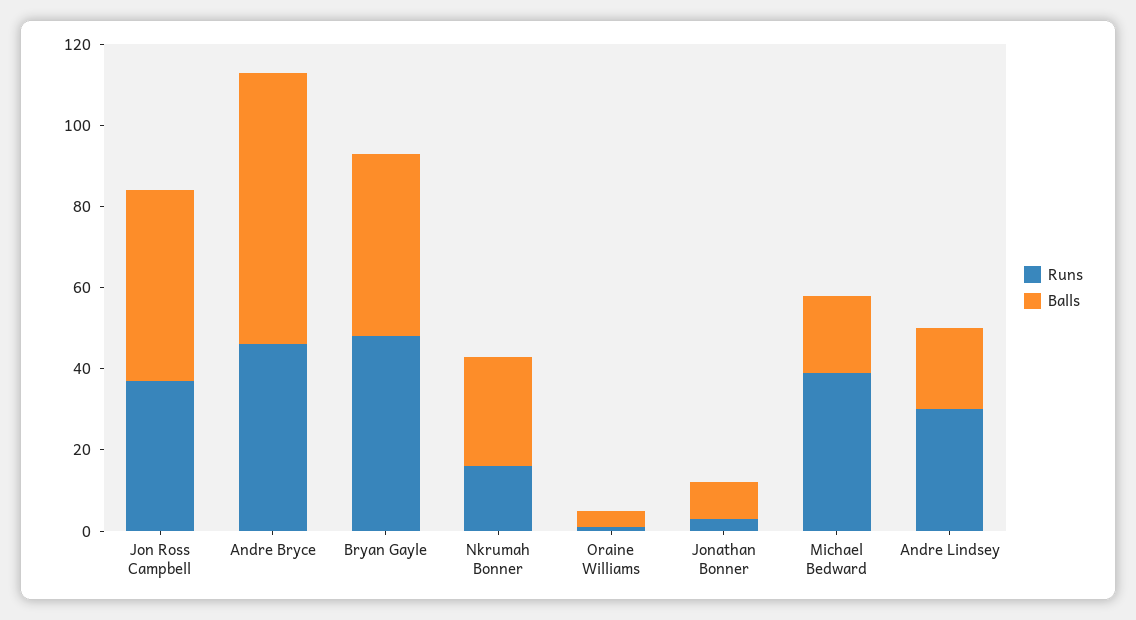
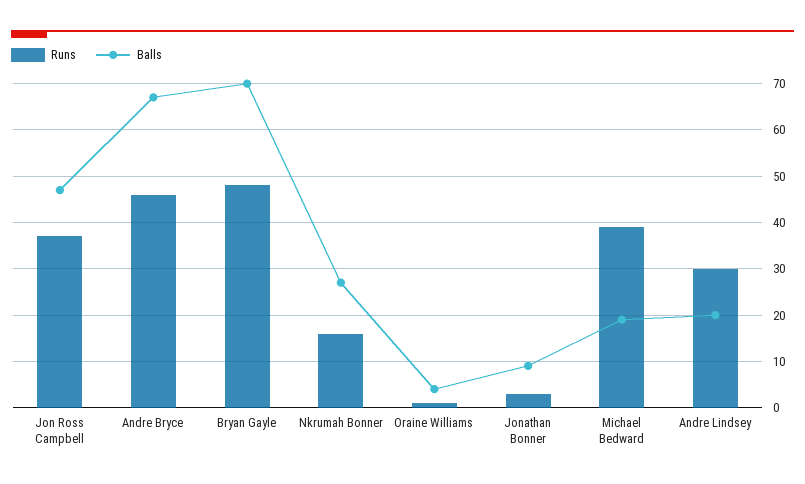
Balls, Bryan Gayle: 45 -> 70

